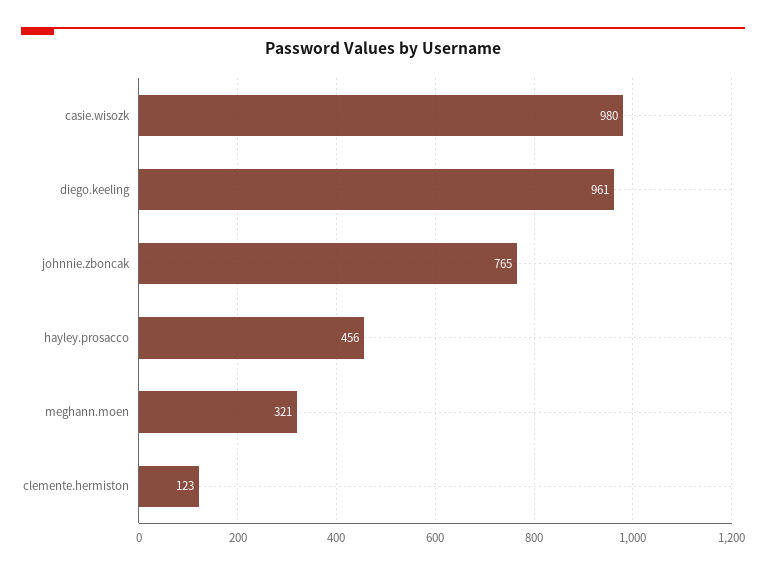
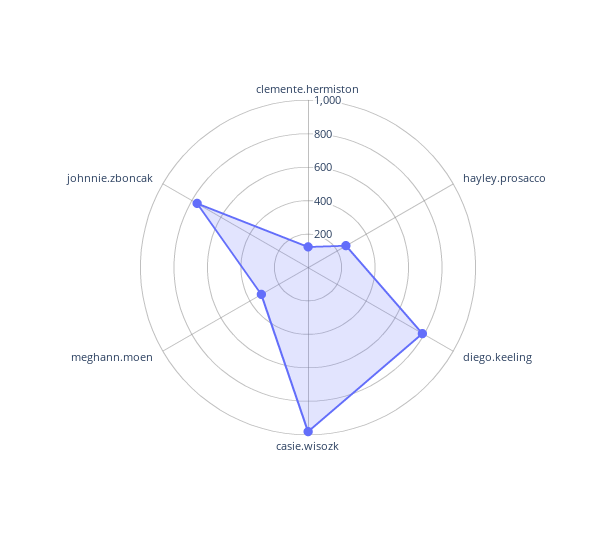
diego.keeling: 961 -> 800
hayley.prosacco: 456 -> 250

